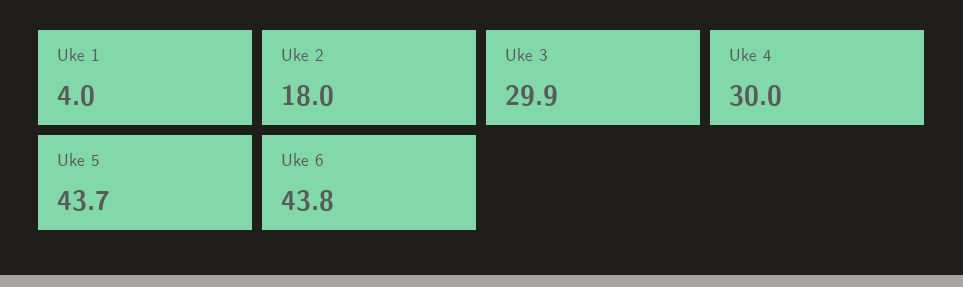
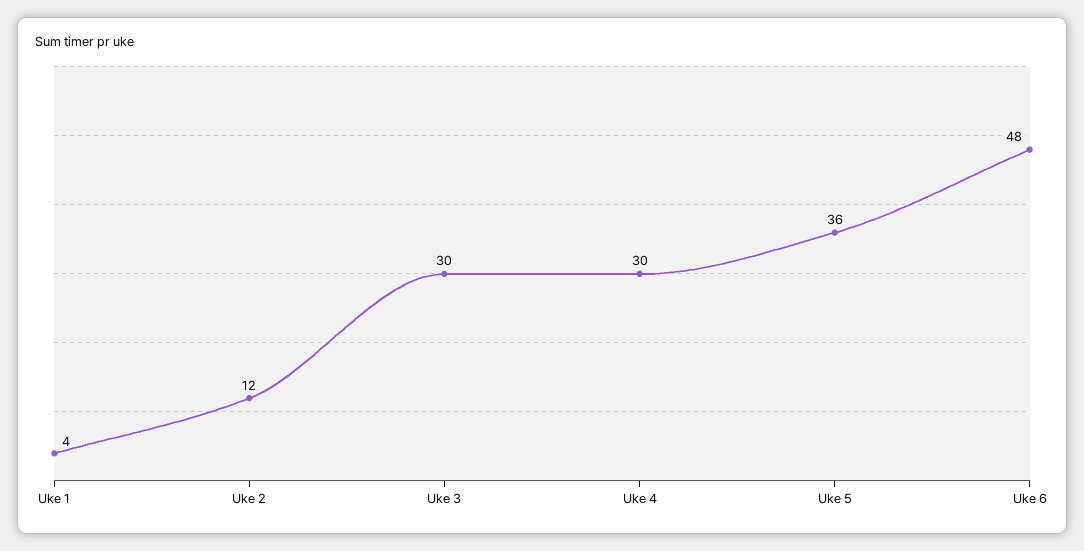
Uke 2: 18 -> 12
Uke 5: 43.7 -> 36
Uke 6: 43.8 -> 48

